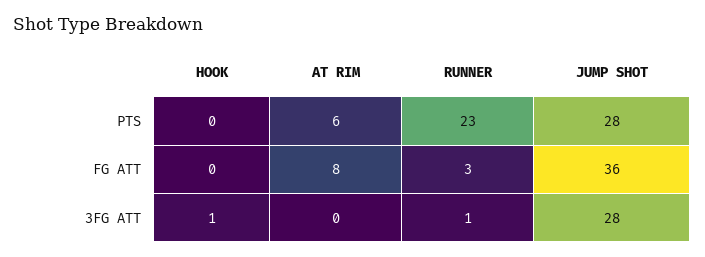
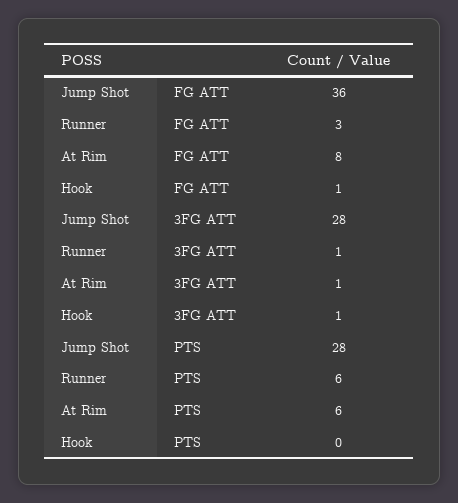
RUNNER, PTS: 23 -> 6
HOOK, FG ATT: 0 -> 1
AT RIM, 3FG ATT: 0 -> 1

